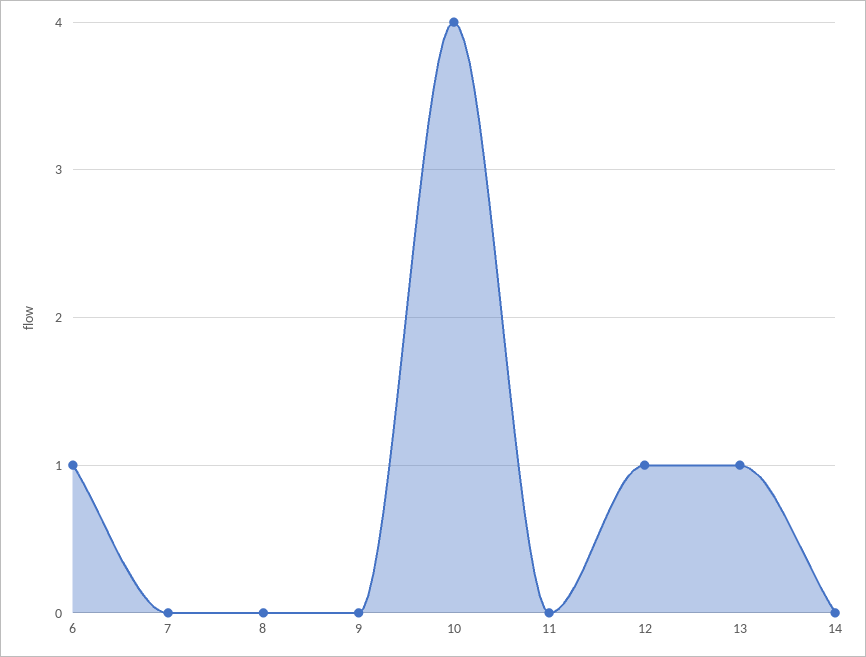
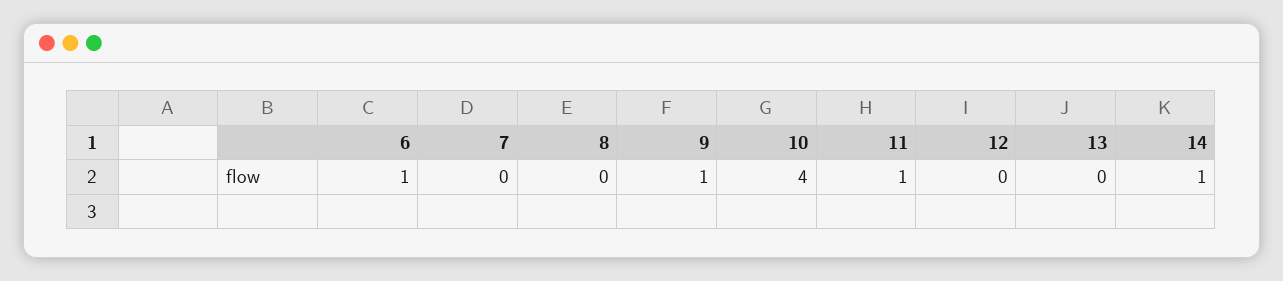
9: 0 -> 1
11: 0 -> 1
12: 1 -> 0
13: 1 -> 0
14: 0 -> 1

